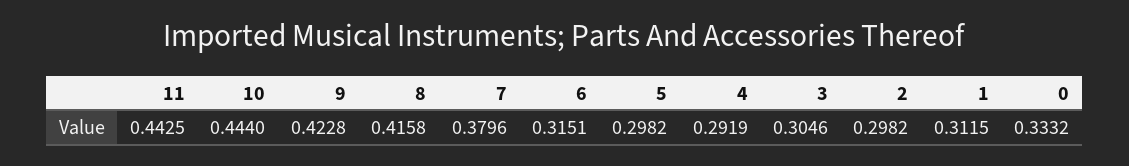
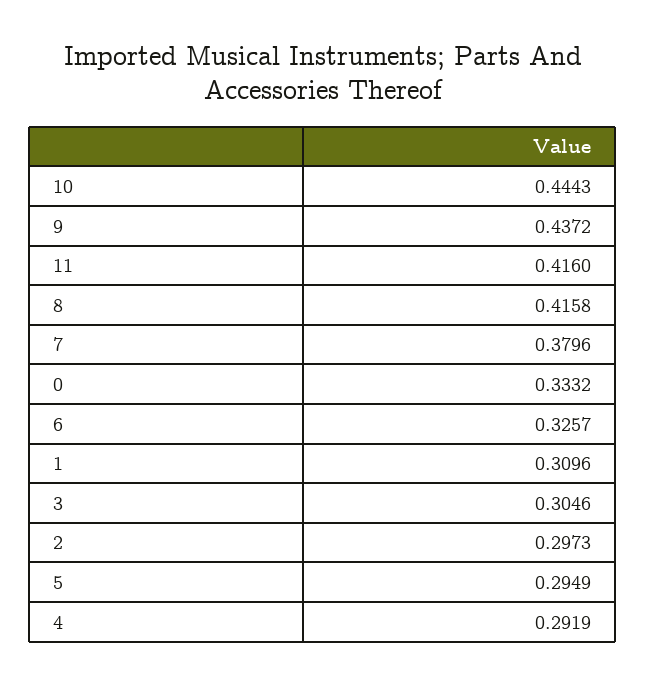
11: 0.4425 -> 0.416
10: 0.444 -> 0.4443
9: 0.4228 -> 0.4372
6: 0.3151 -> 0.3257
5: 0.2982 -> 0.2949
2: 0.2982 -> 0.2973
1: 0.3115 -> 0.3096

